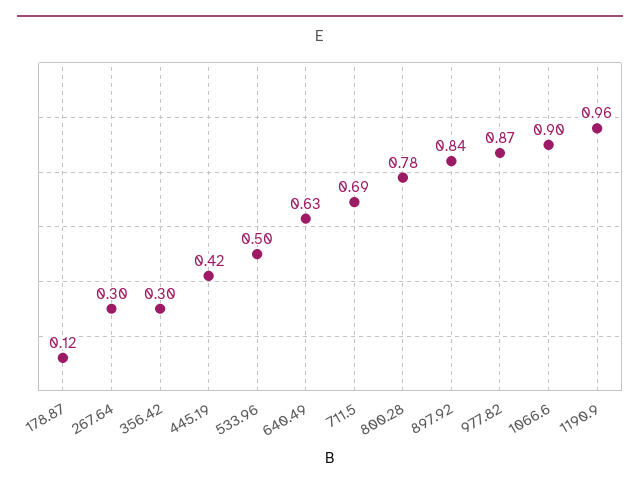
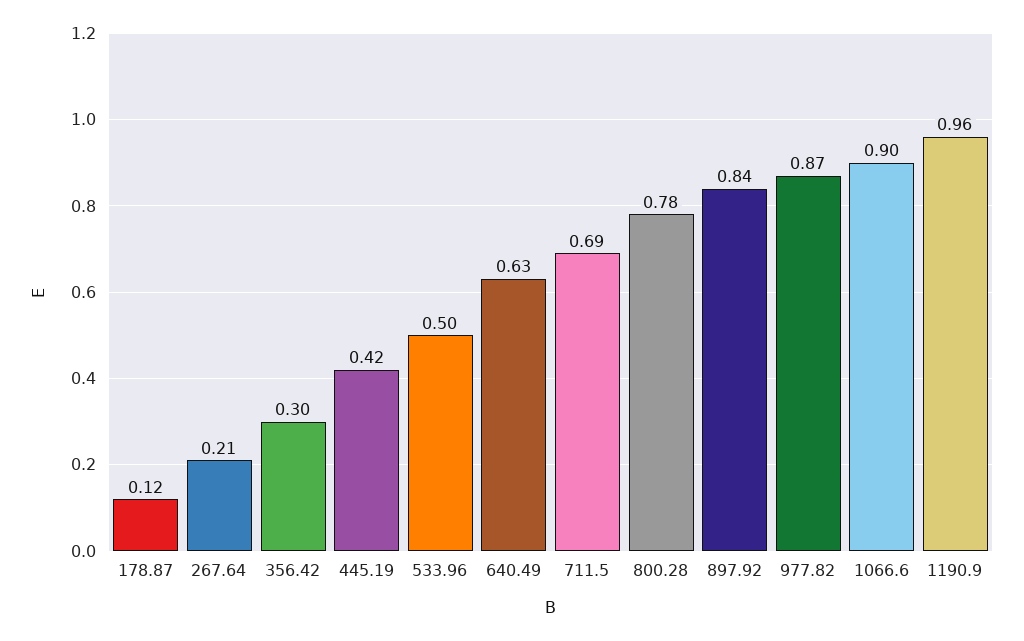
267.64: 0.3 -> 0.21

